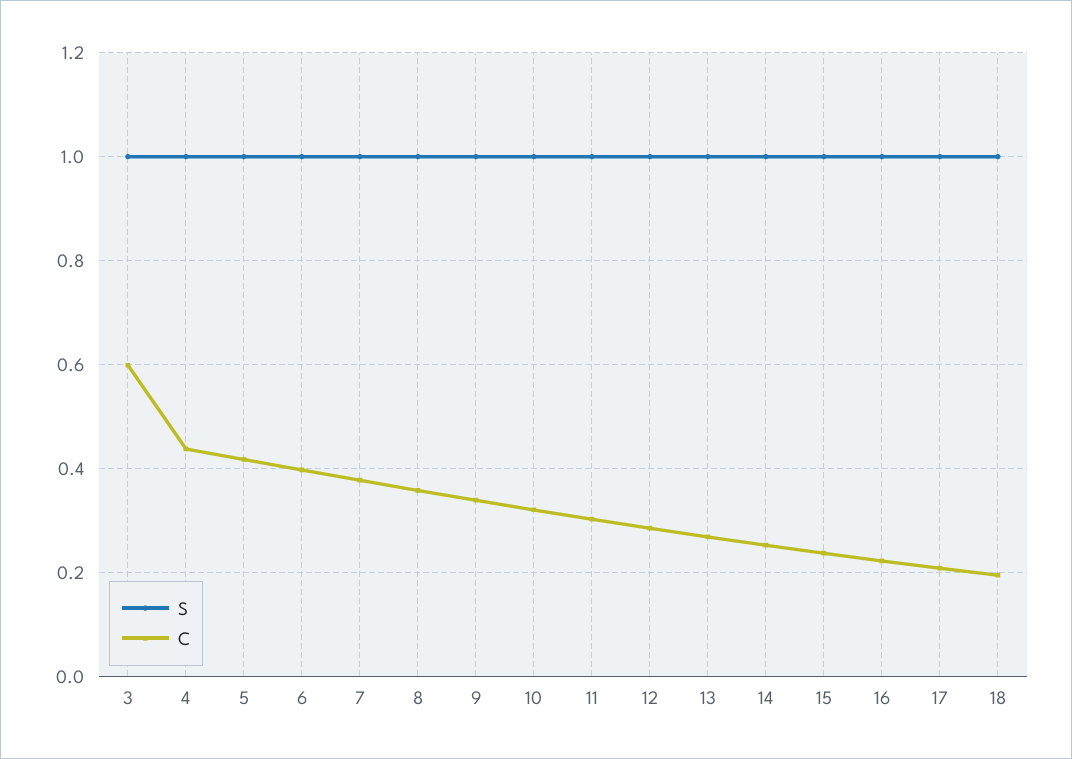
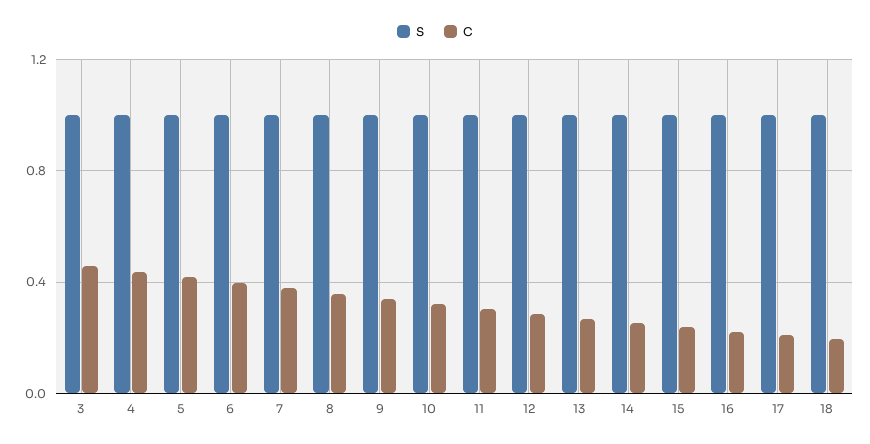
C, 3: 0.6 -> 0.45

